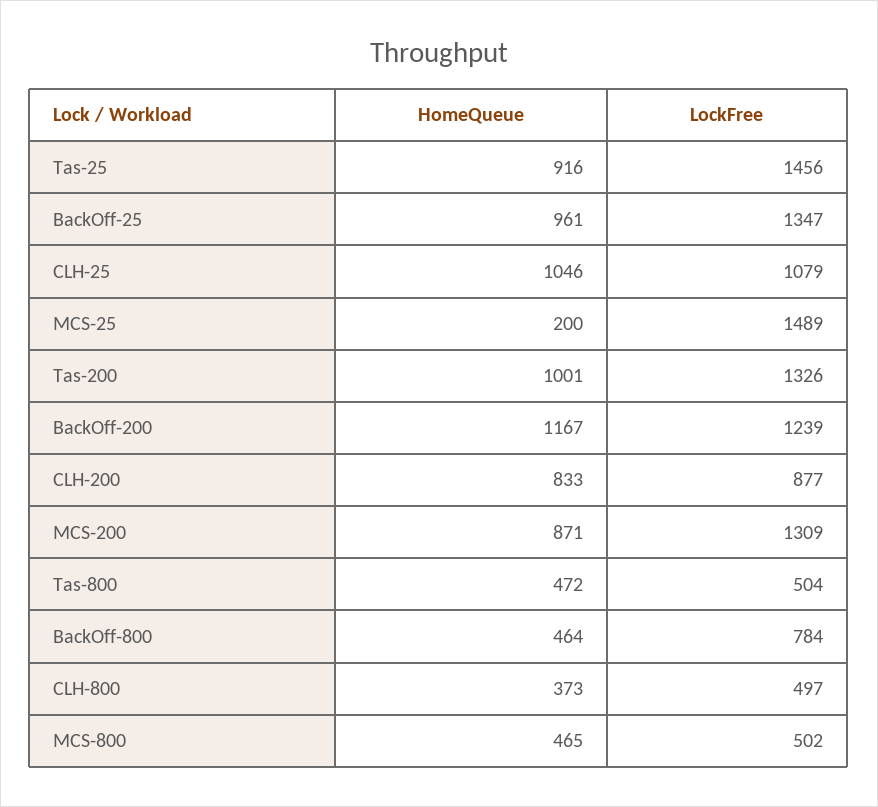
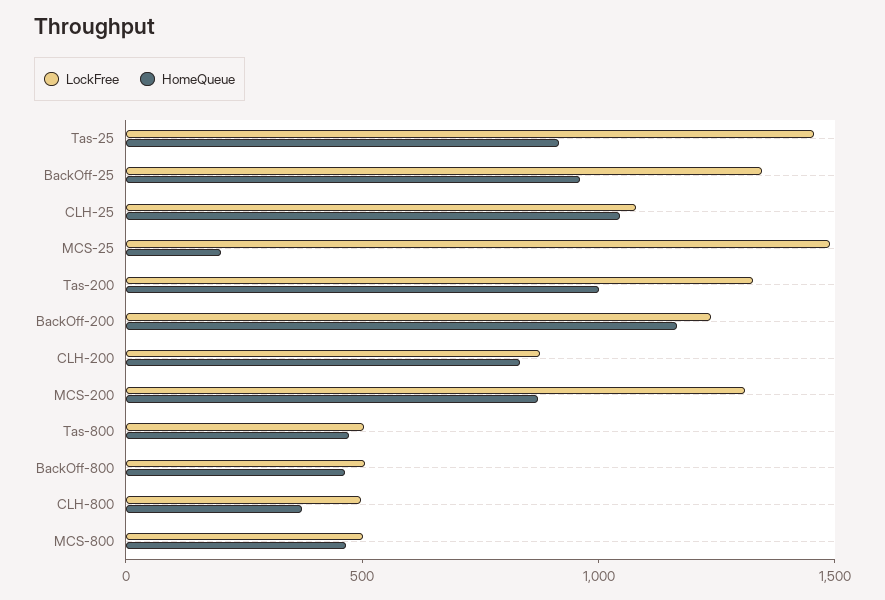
LockFree, BackOff-800: 784 -> 500

